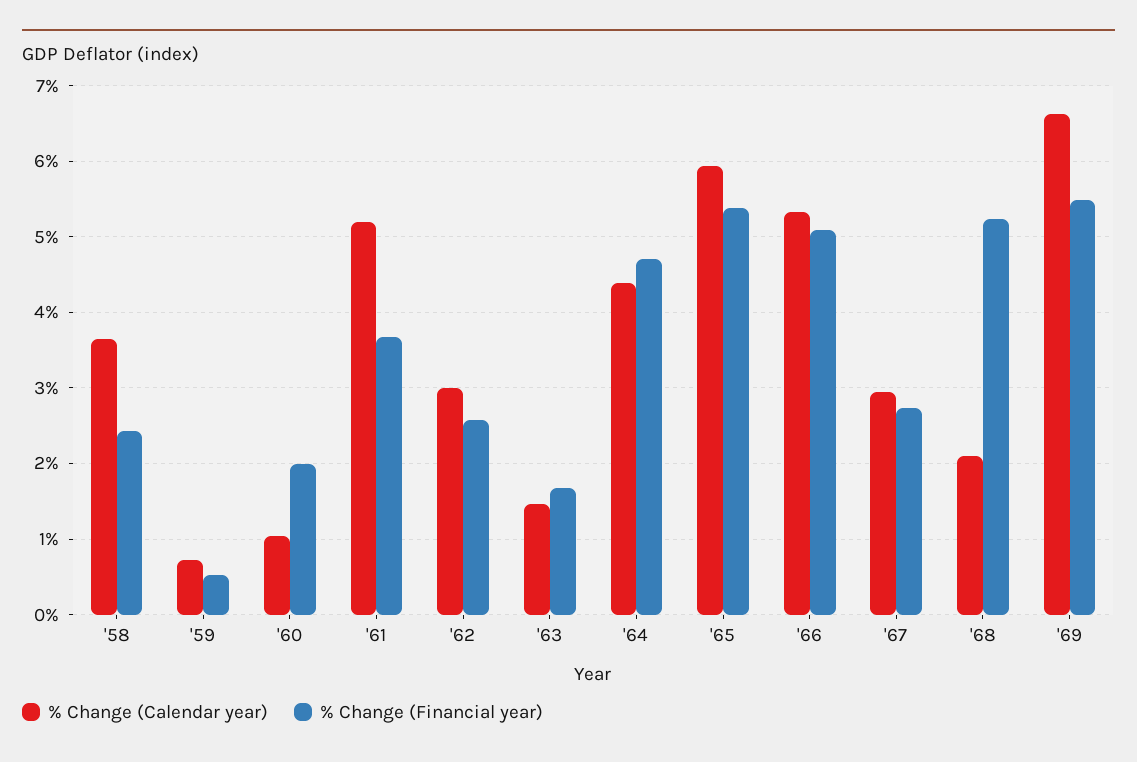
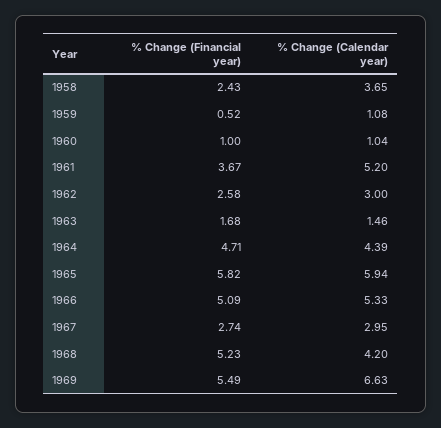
% Change (Calendar year), '59: 0.7 -> 1.08
% Change (Financial year), '60: 2 -> 1
% Change (Financial year), '65: 5.4 -> 5.82
% Change (Calendar year), '68: 2.1 -> 4.2

